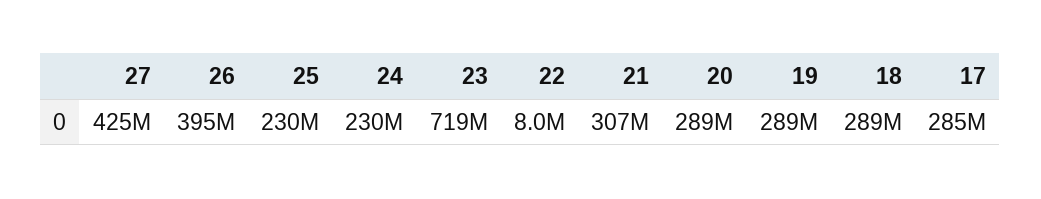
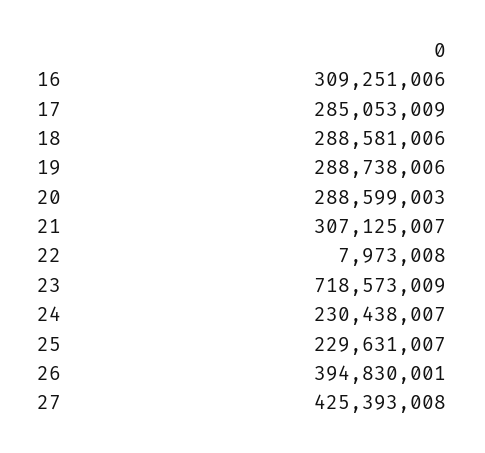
16: none -> 309251006

